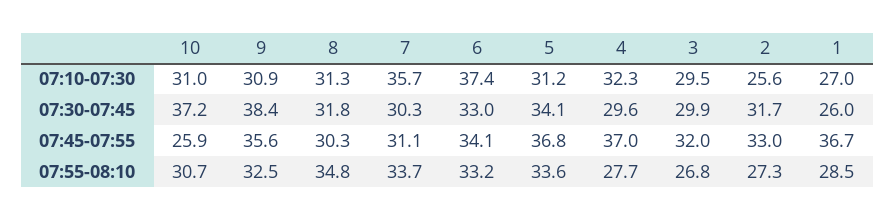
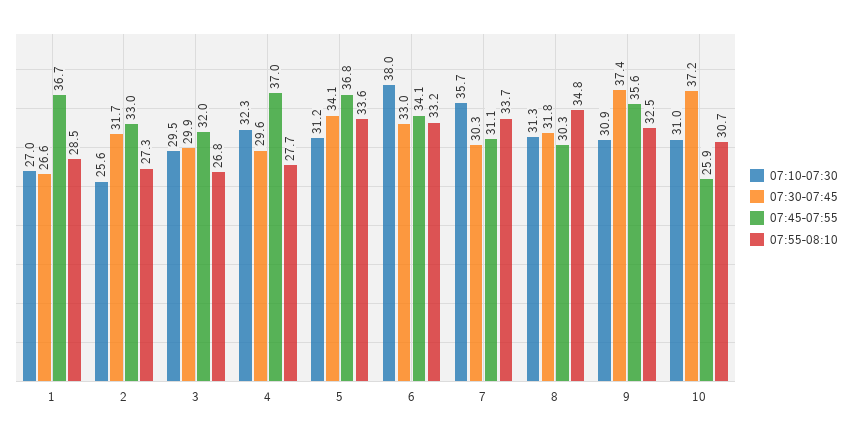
07:10-07:30, 6: 37.4 -> 38
07:30-07:45, 9: 38.4 -> 37.4
07:30-07:45, 1: 26 -> 26.6

